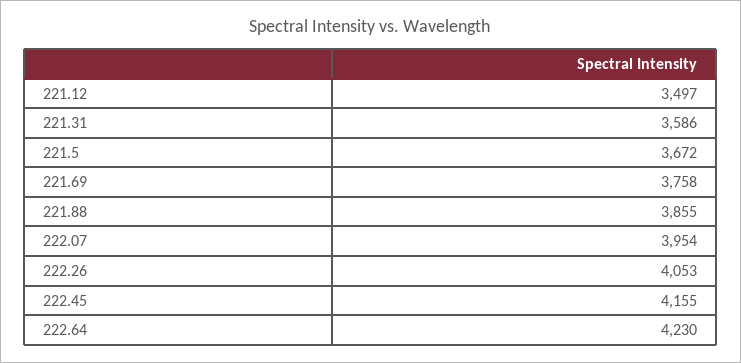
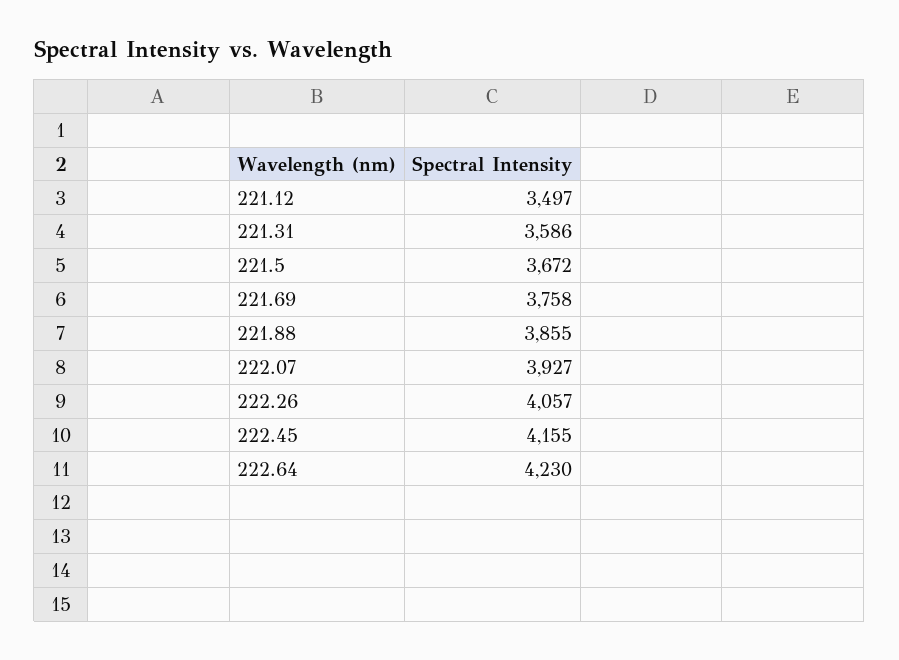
222.07: 3954 -> 3927
222.26: 4053 -> 4057

